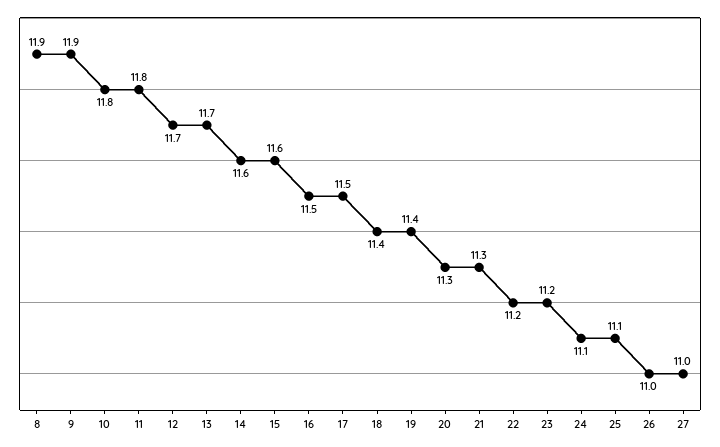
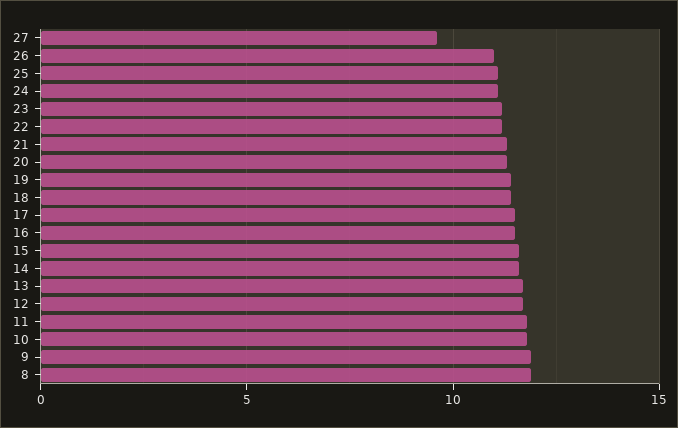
27: 11 -> 9.5

